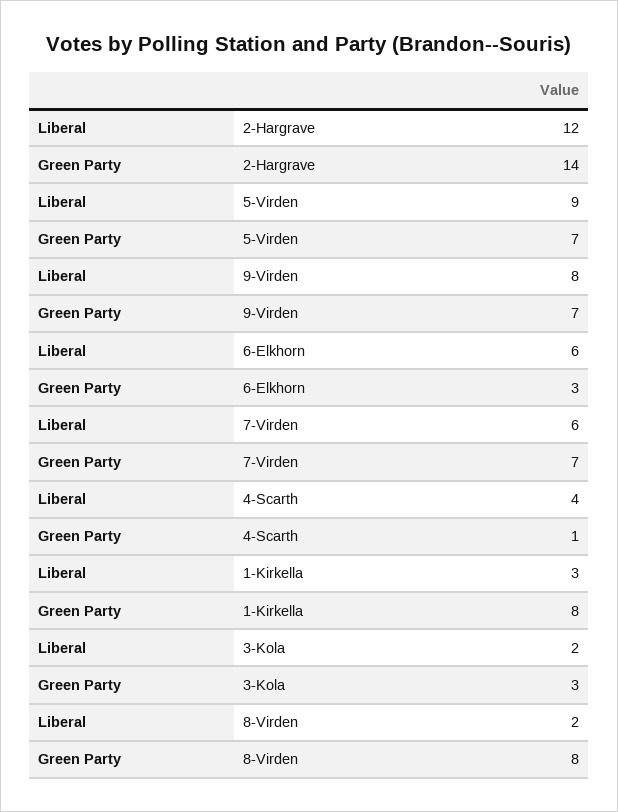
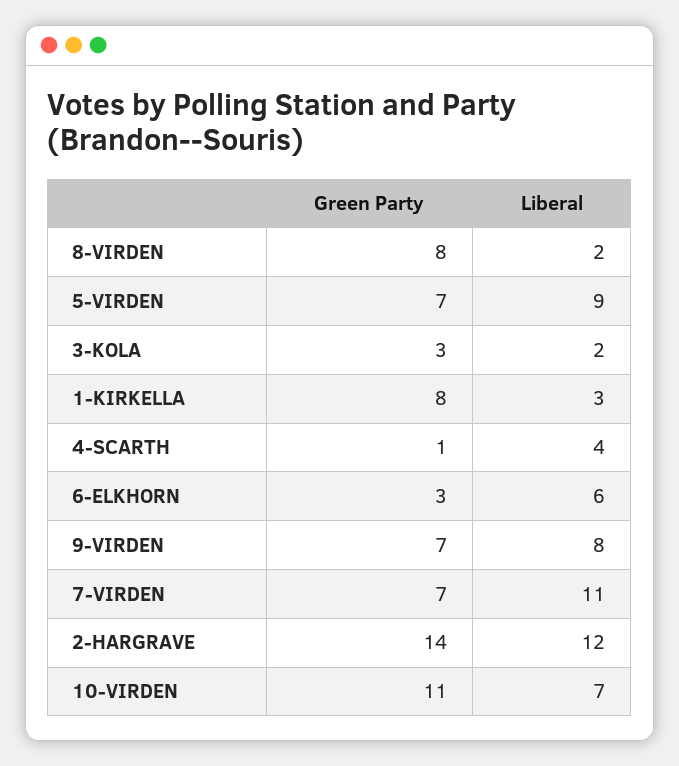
Liberal, 7-Virden: 6 -> 11
Green Party, 10-VIRDEN: none -> 11
Liberal, 10-VIRDEN: none -> 7

